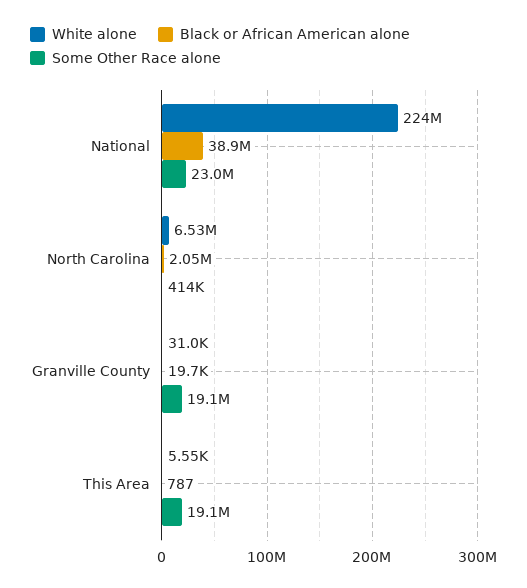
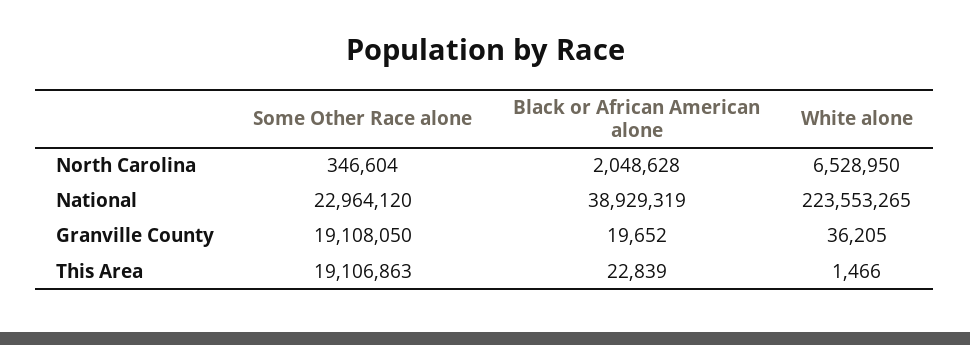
Some Other Race alone, North Carolina: 414000 -> 346604
White alone, Granville County: 31000 -> 36205
White alone, This Area: 5550 -> 1466
Black or African American alone, This Area: 787 -> 22839

